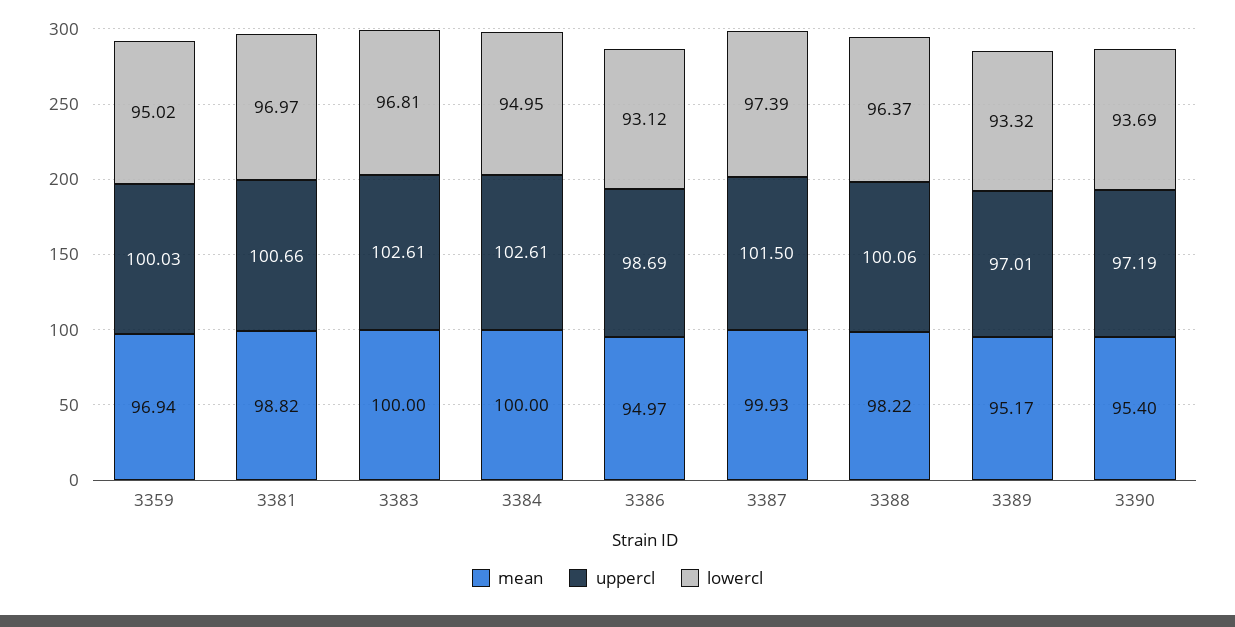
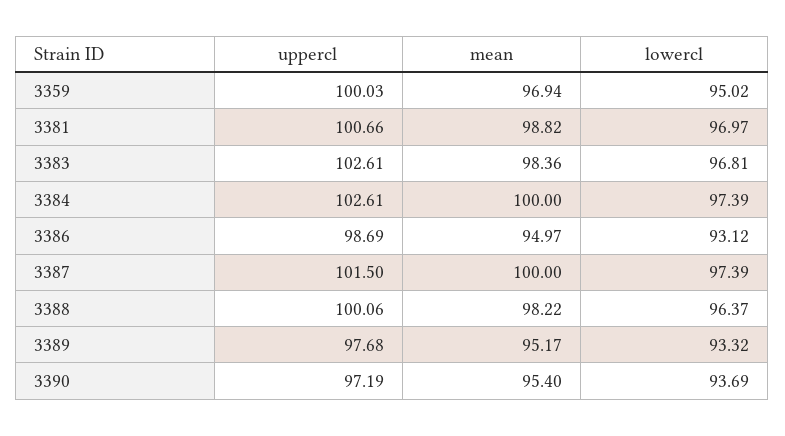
mean, 3383: 100 -> 98.36
lowercl, 3384: 94.95 -> 97.39
mean, 3387: 99.93 -> 100
uppercl, 3389: 97.01 -> 97.68

